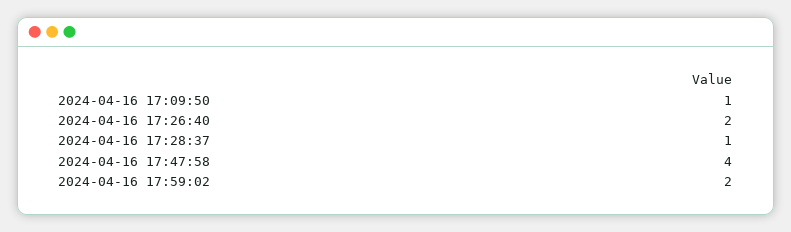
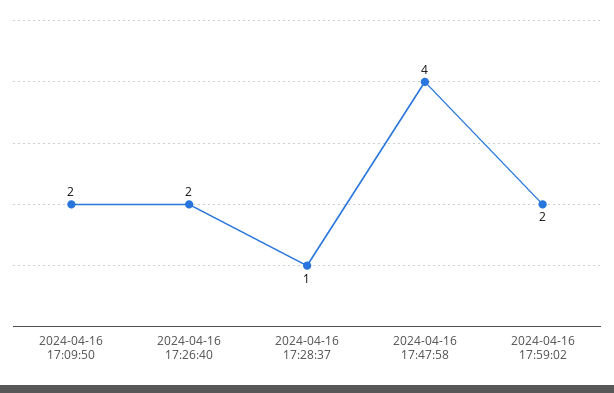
2024-04-16 17:09:50: 1 -> 2

